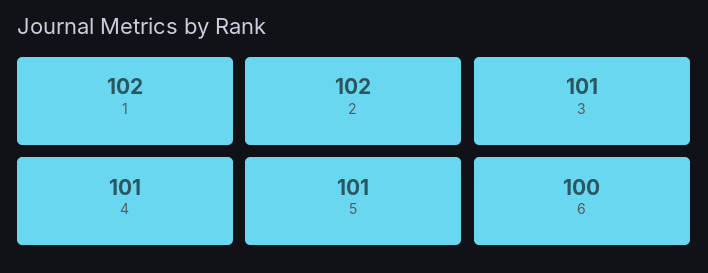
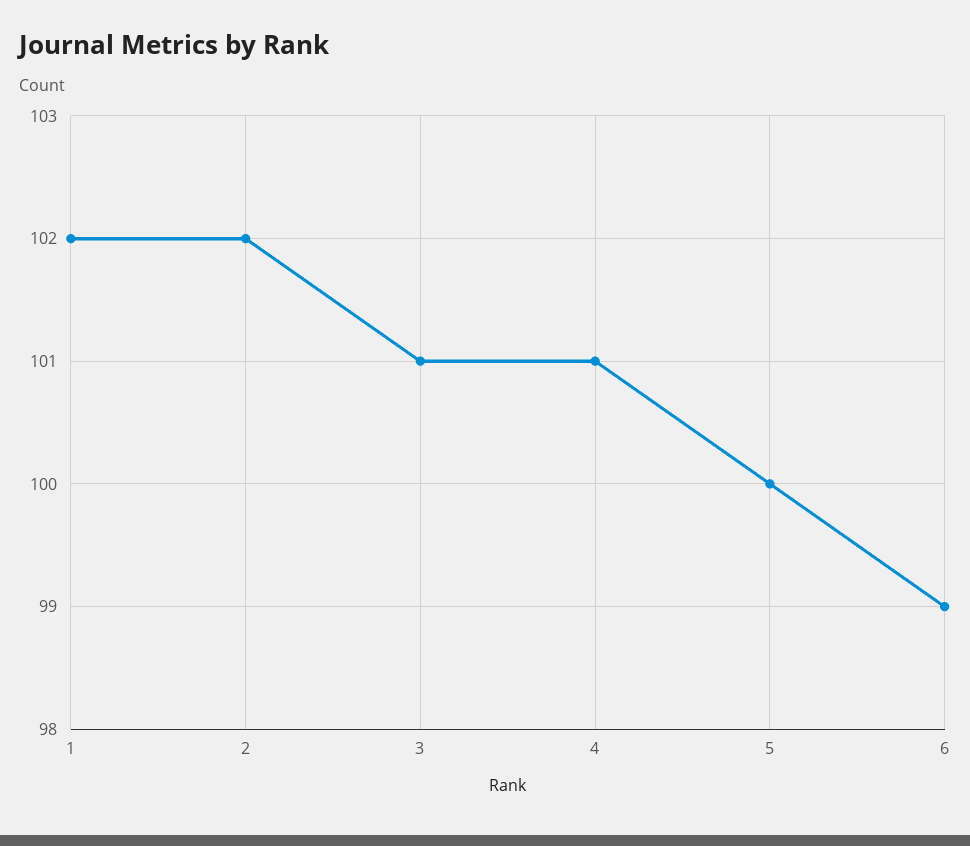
5: 101 -> 100
6: 100 -> 99

